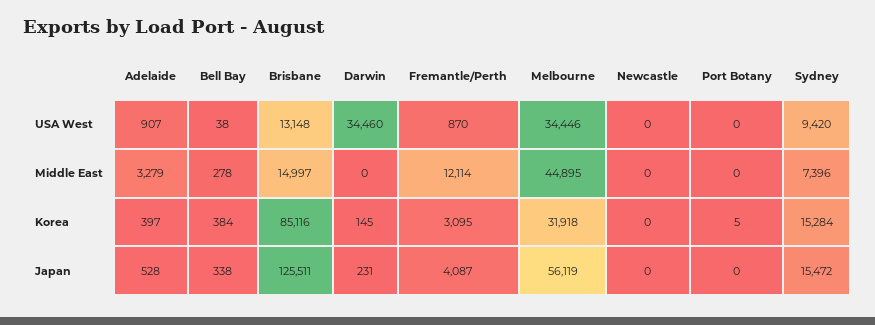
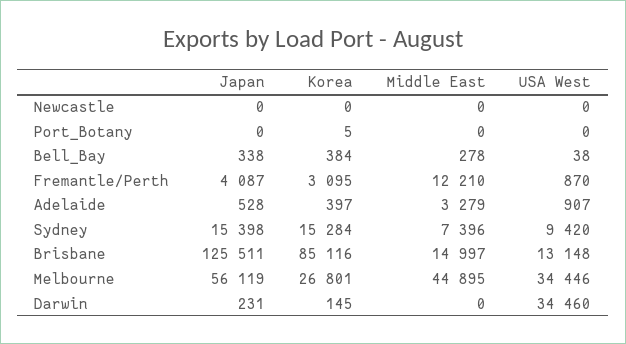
Fremantle/Perth, Middle East: 12114 -> 12210
Melbourne, Korea: 31918 -> 26801
Sydney, Japan: 15472 -> 15398

